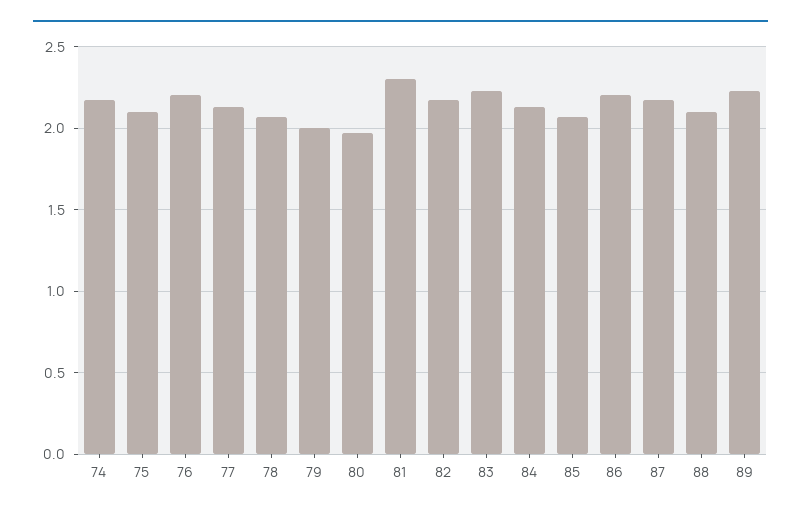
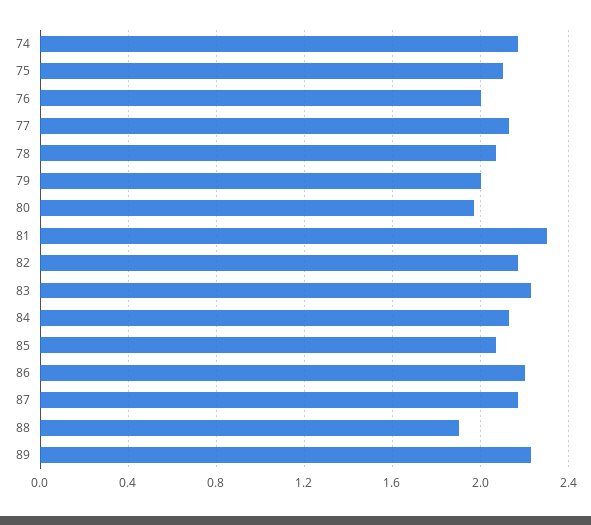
76: 2.2 -> 2
88: 2.1 -> 1.9

